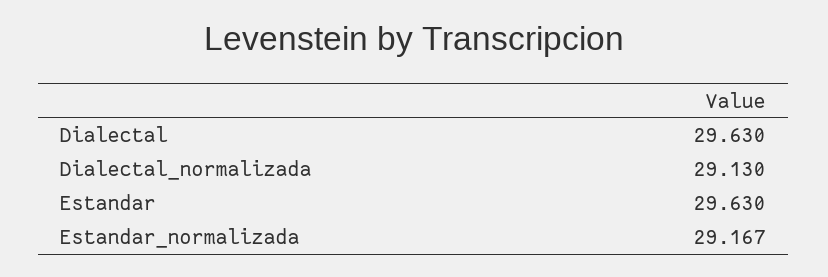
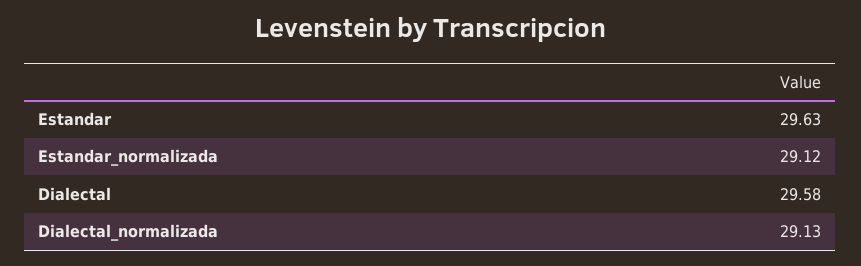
Dialectal: 29.63 -> 29.58
Estandar_normalizada: 29.167 -> 29.12

